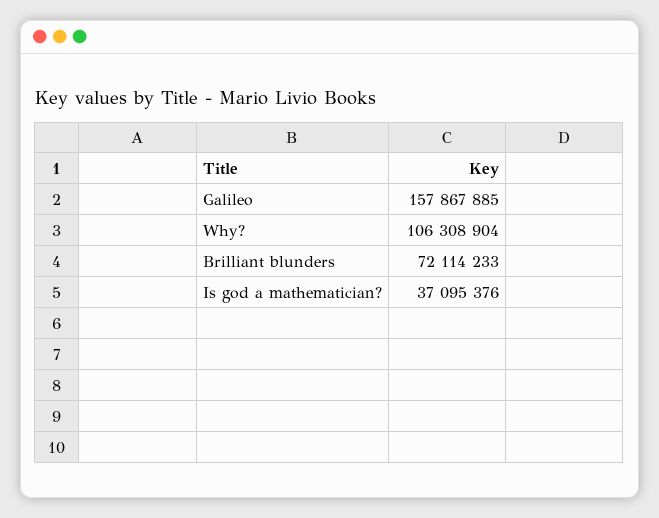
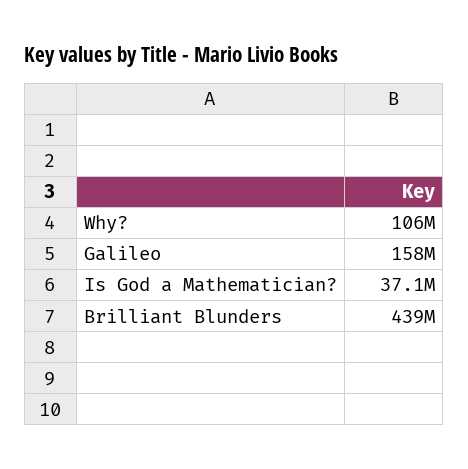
Brilliant blunders: 72114233 -> 439000000

